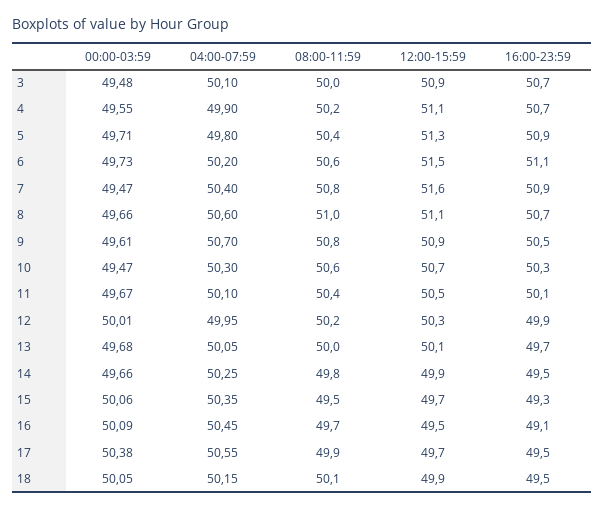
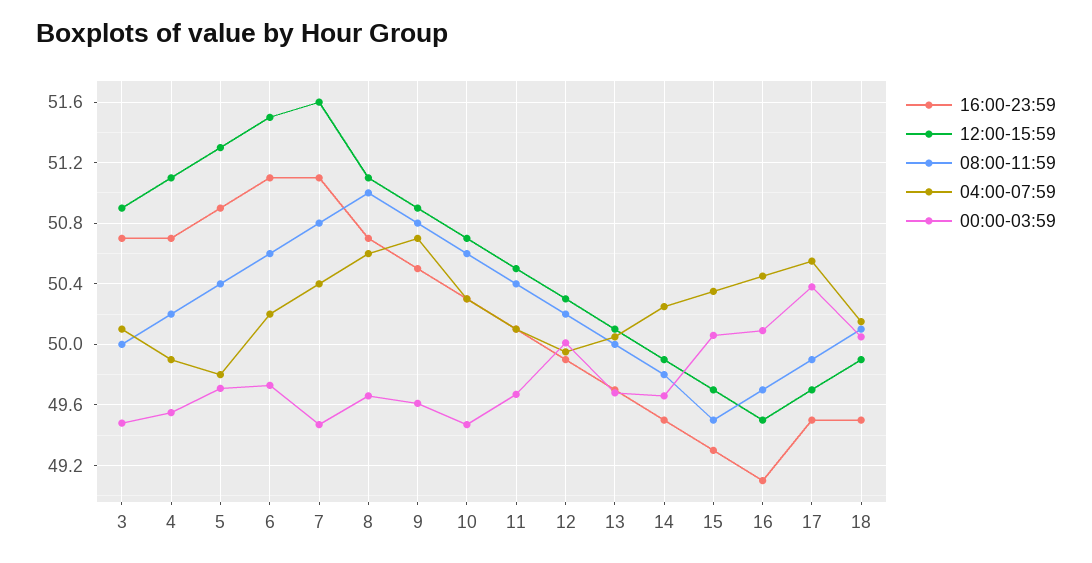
16:00-23:59, 7: 50.9 -> 51.1

